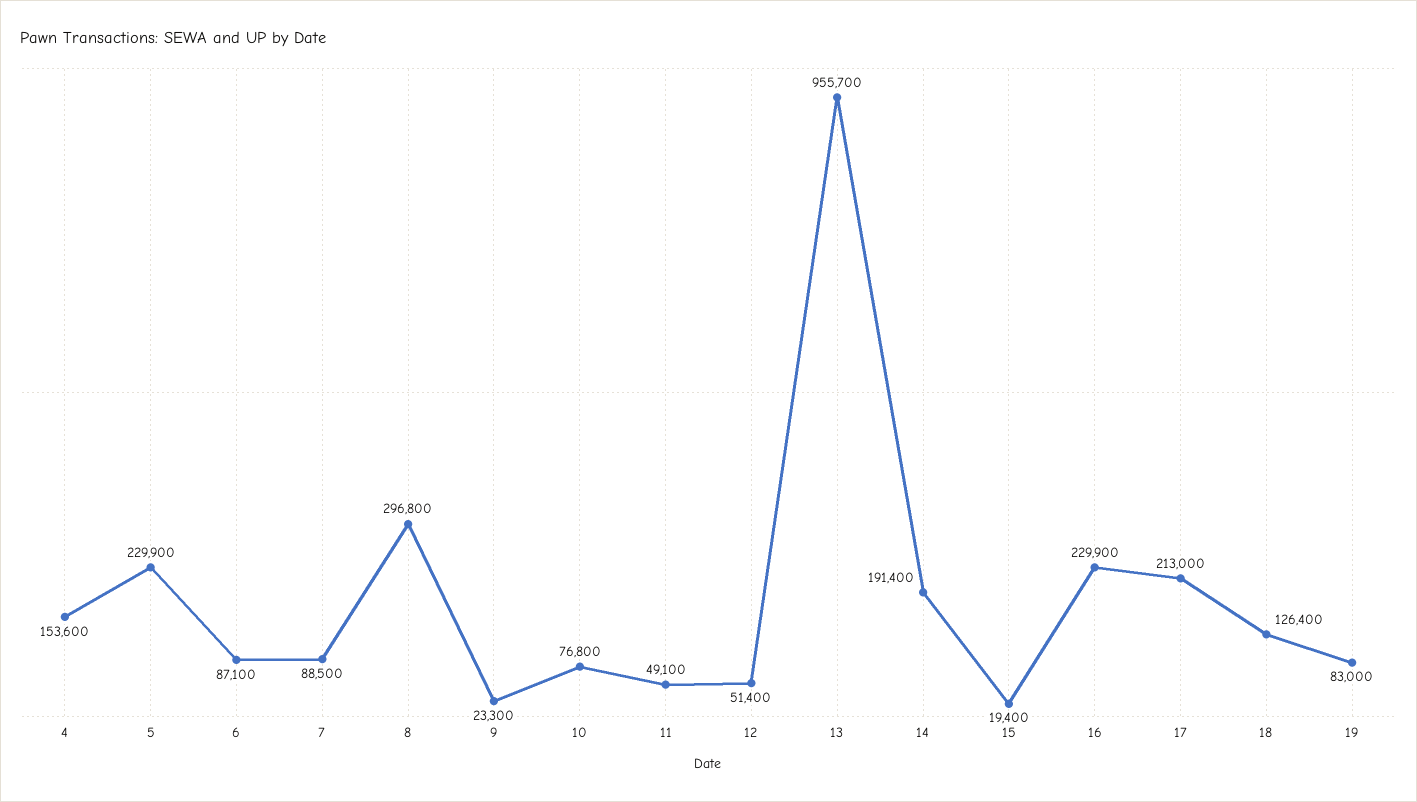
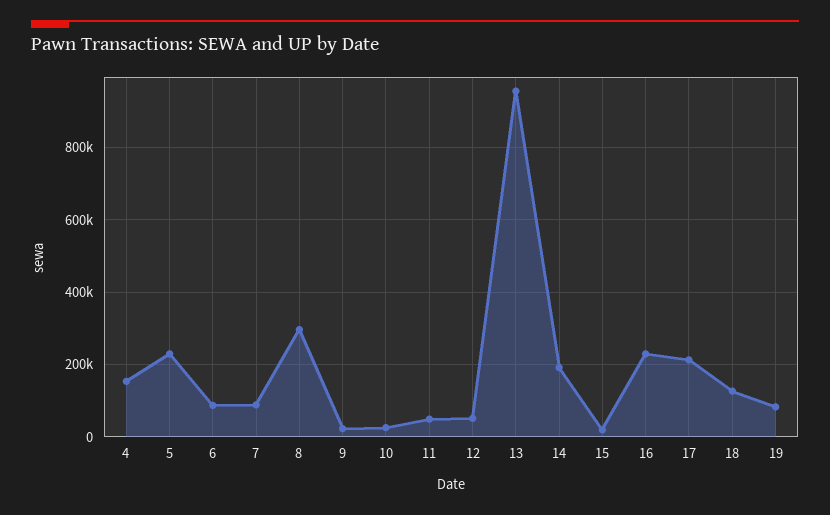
10: 76800 -> 20000

